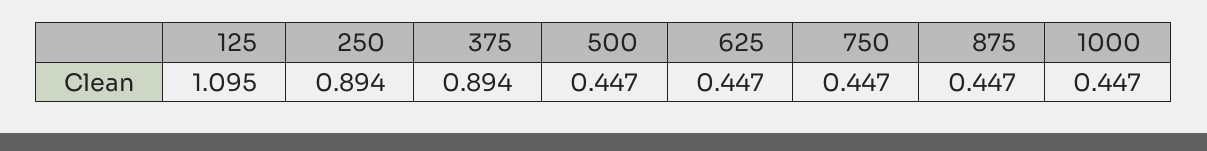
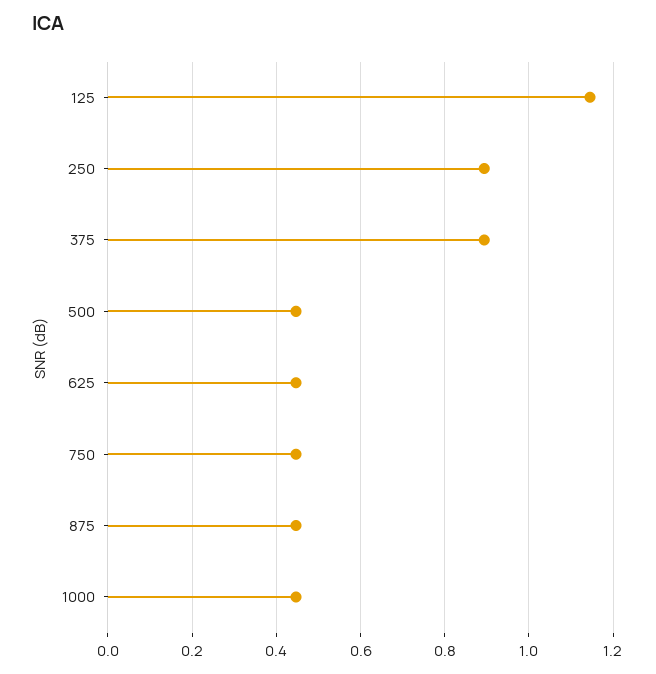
125: 1.095 -> 1.14

